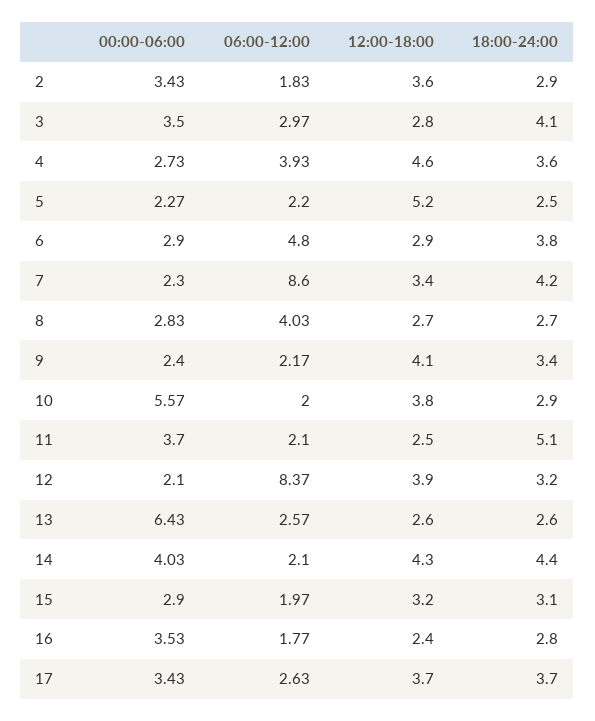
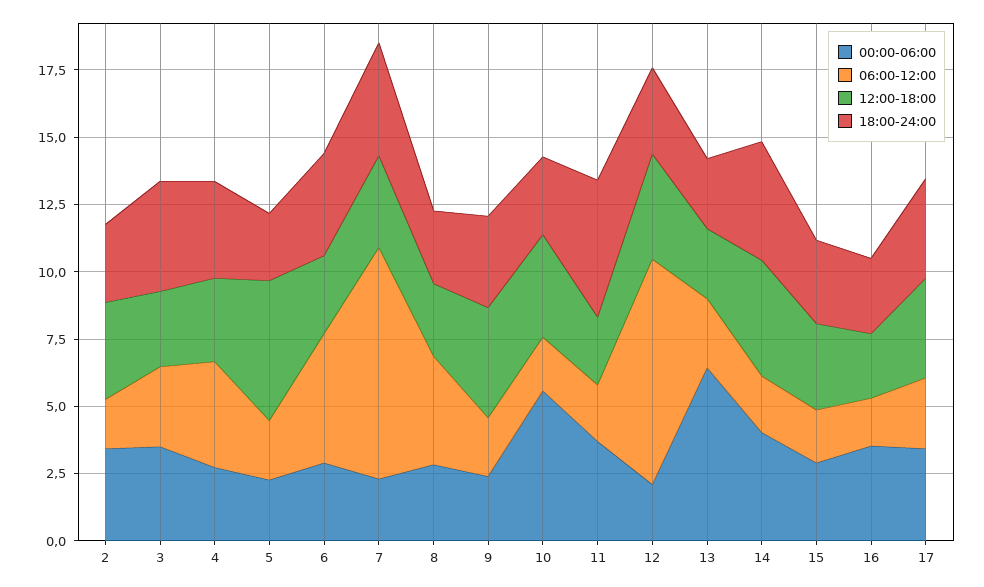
12:00-18:00, 4: 4.6 -> 3

